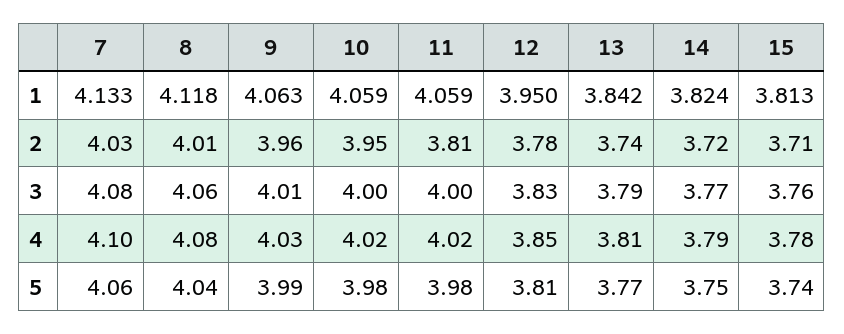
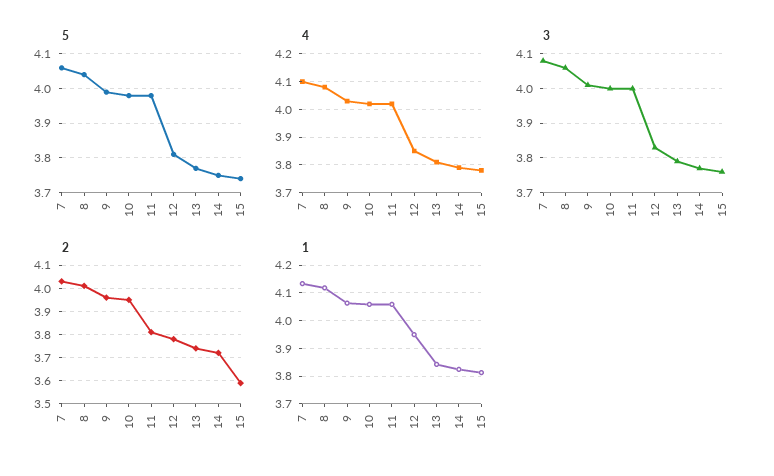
2, 15: 3.71 -> 3.6

